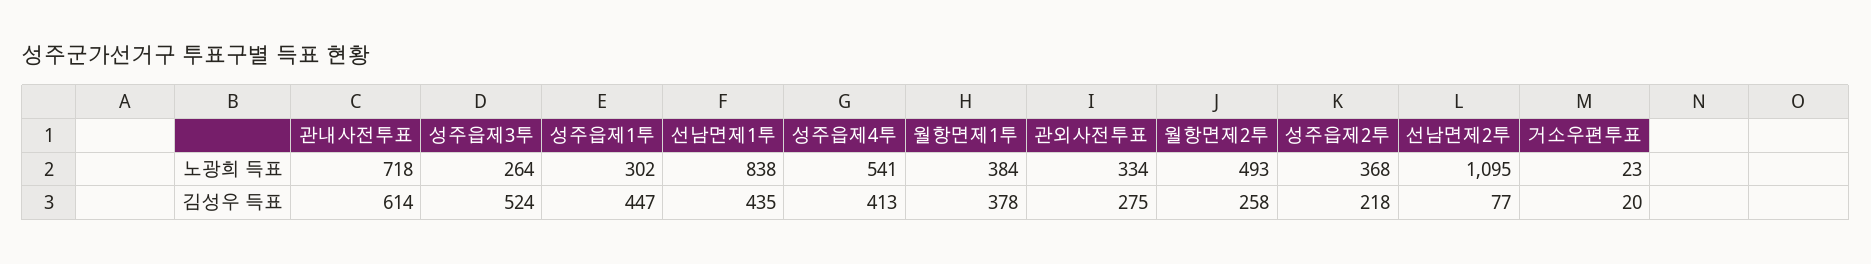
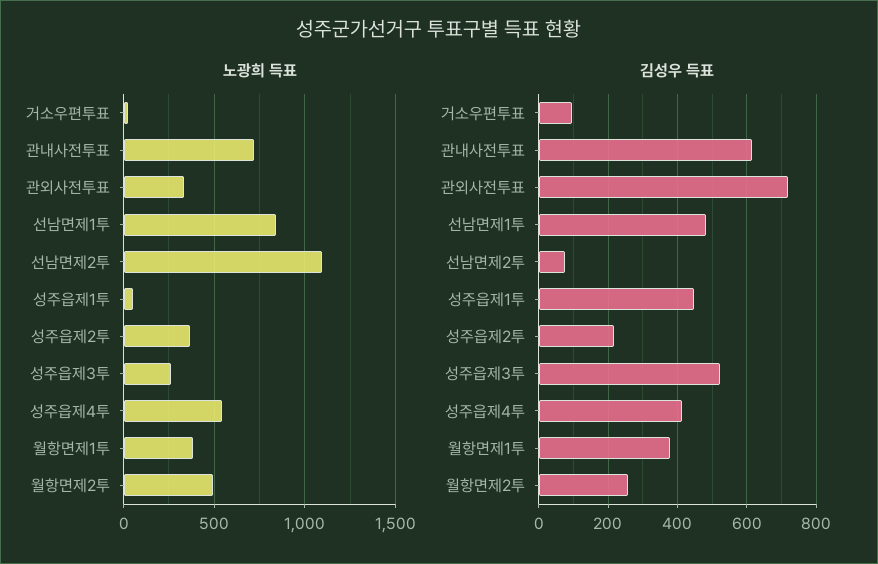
노광희 득표, 성주읍제1투: 302 -> 50
김성우 득표, 선남면제1투: 435 -> 480
김성우 득표, 관외사전투표: 275 -> 720
김성우 득표, 거소우편투표: 20 -> 100

